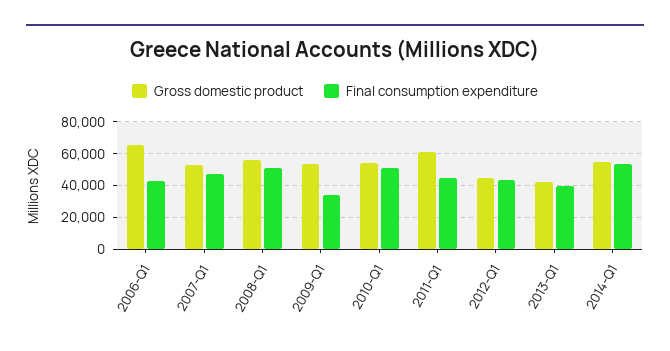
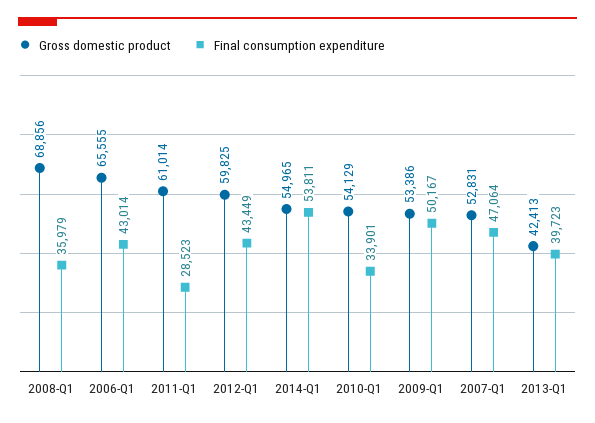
Gross domestic product, 2008-Q1: 55000 -> 68856
Final consumption expenditure, 2008-Q1: 50000 -> 35979
Final consumption expenditure, 2009-Q1: 35000 -> 50167
Final consumption expenditure, 2010-Q1: 50000 -> 33901
Final consumption expenditure, 2011-Q1: 45000 -> 28523
Gross domestic product, 2012-Q1: 45000 -> 59825

